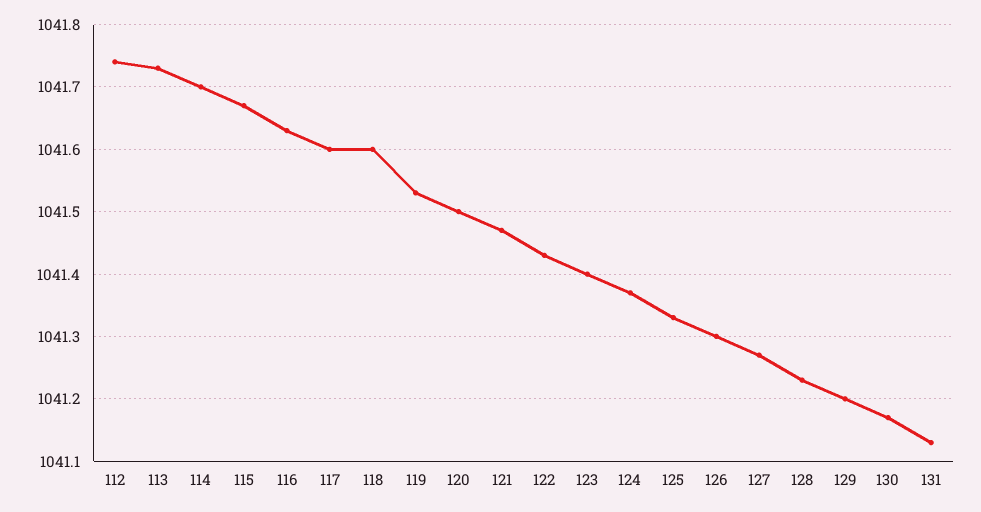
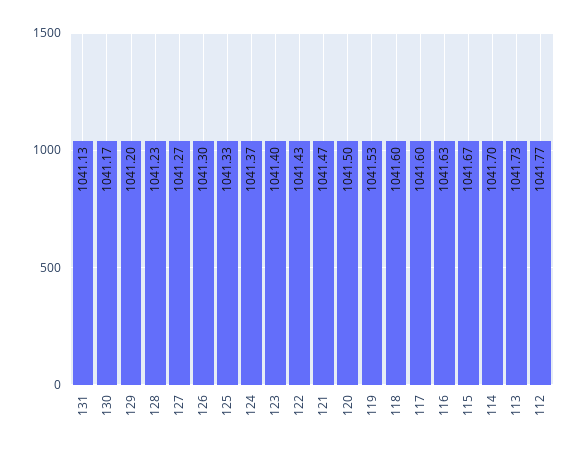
112: 1041.74 -> 1041.77

